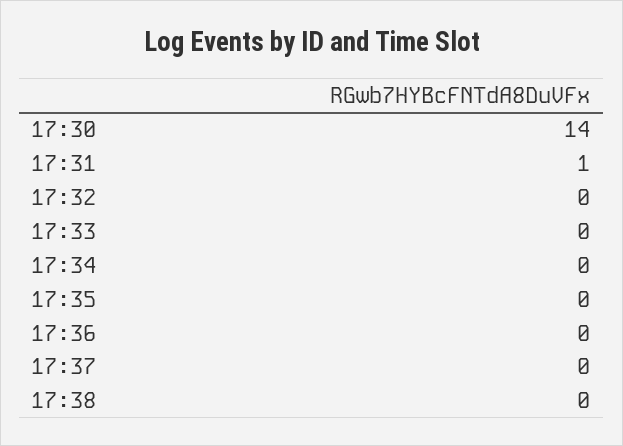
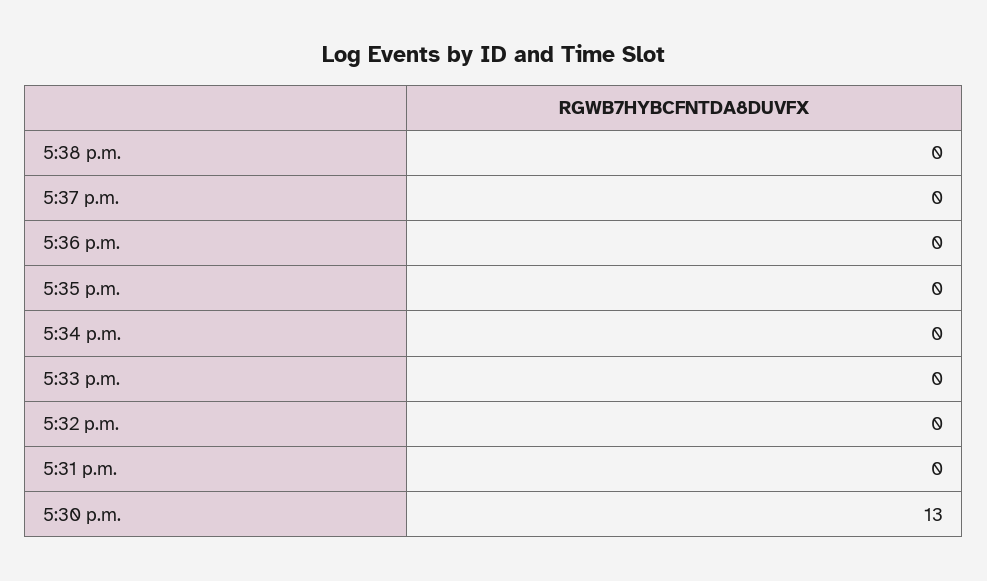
17:30: 14 -> 13
17:31: 1 -> 0

